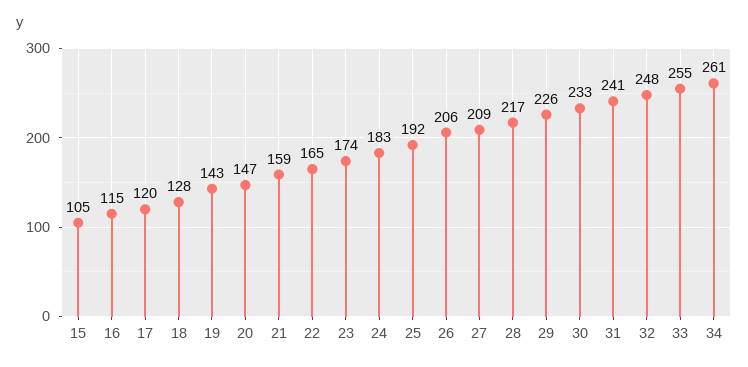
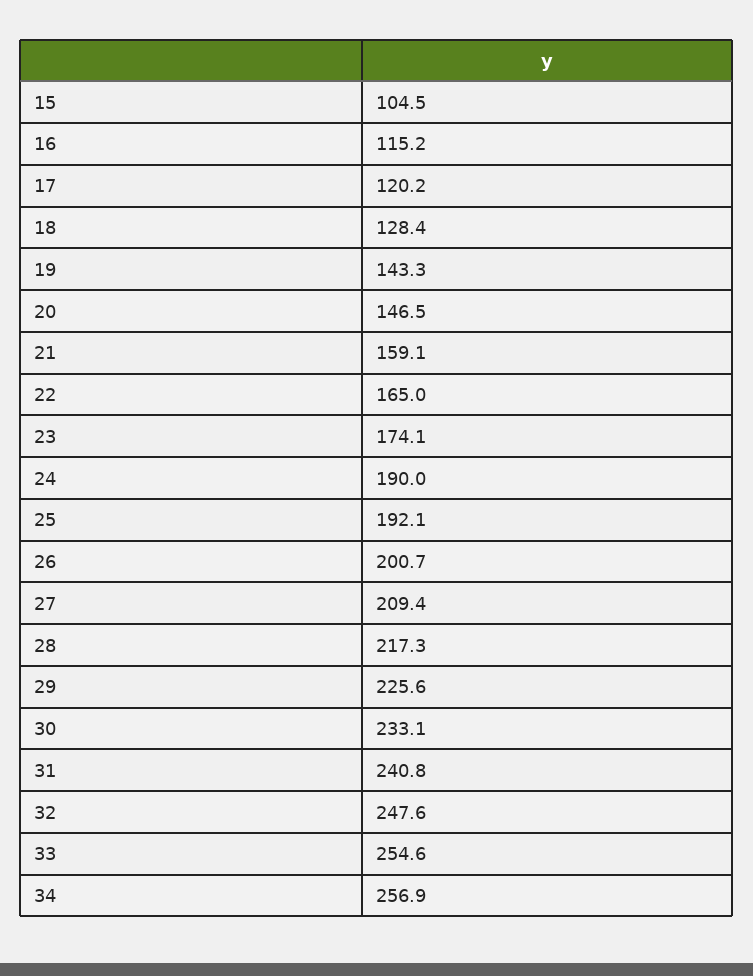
24: 183 -> 190
26: 206 -> 200.7
34: 261 -> 256.9

